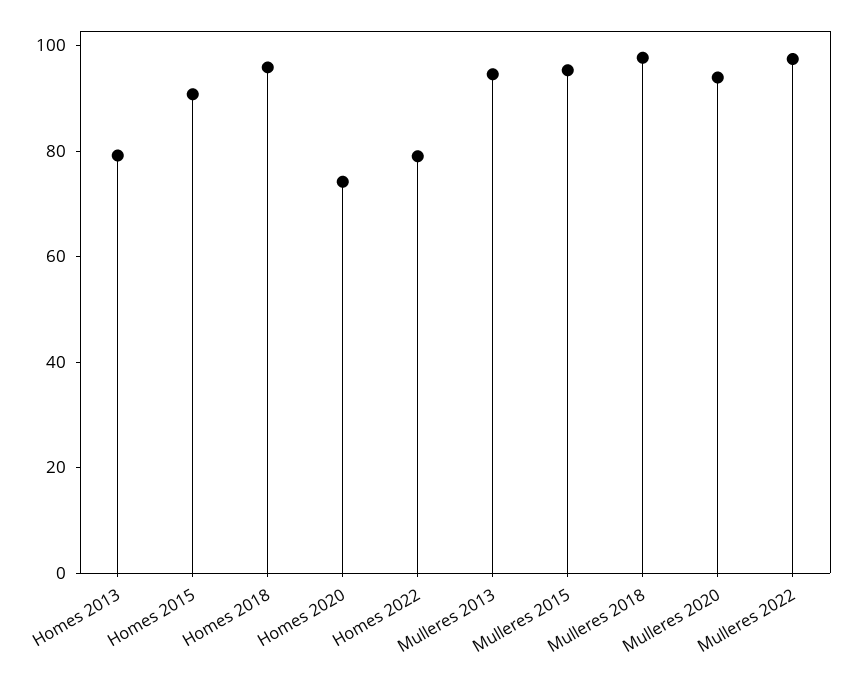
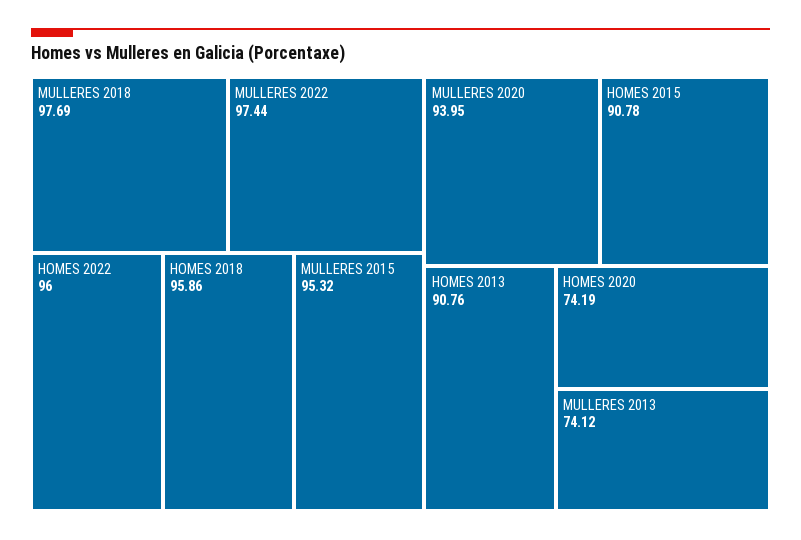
Homes 2013: 80 -> 90.76
Homes 2022: 80 -> 96
Mulleres 2013: 95 -> 74.12

